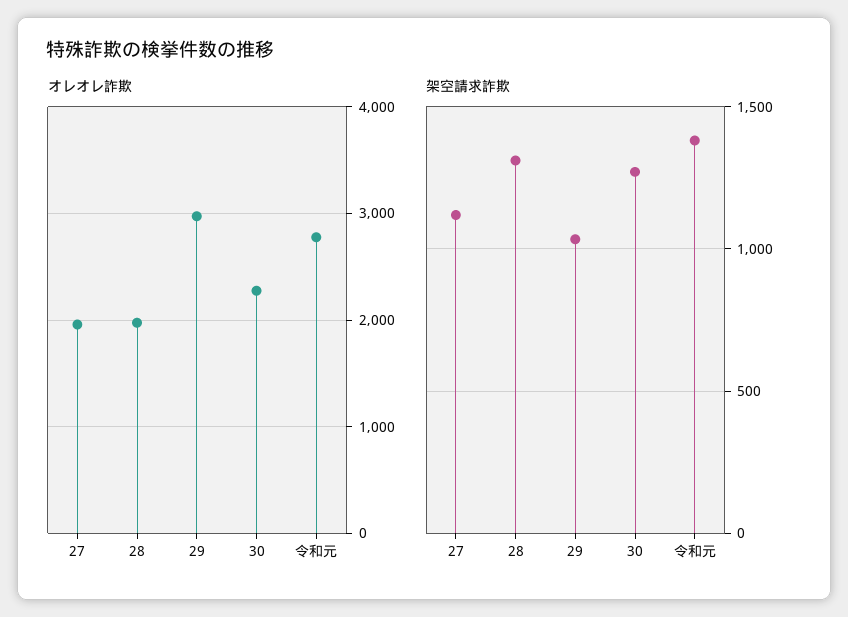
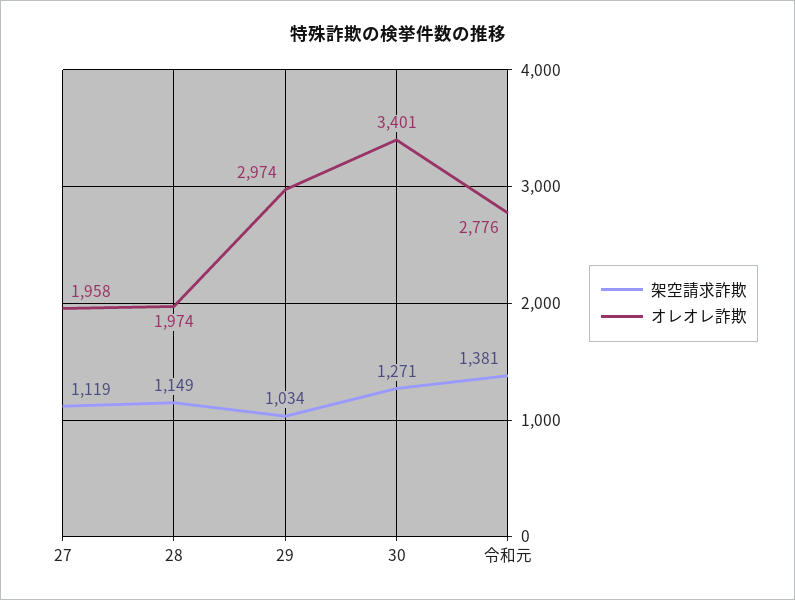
オレオレ詐欺, 30: 2300 -> 3401
架空請求詐欺, 28: 1300 -> 1149

